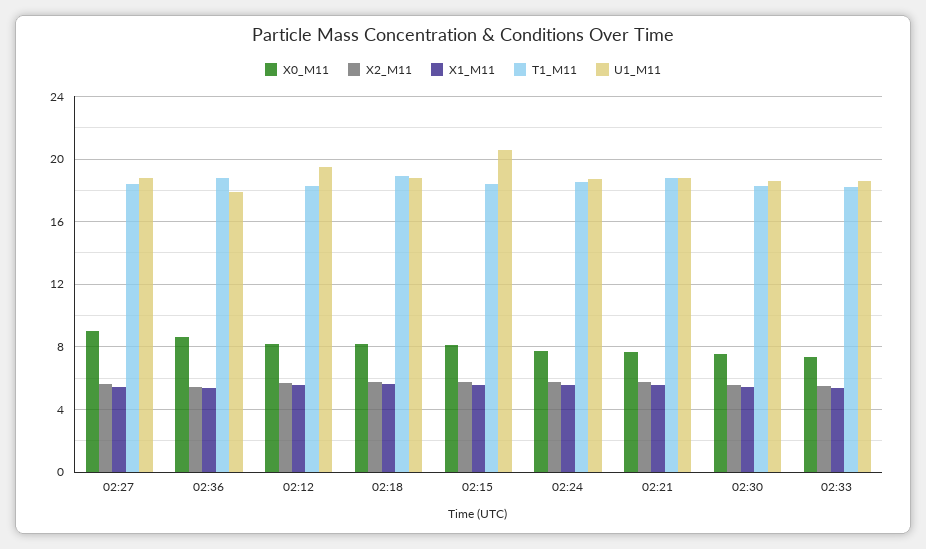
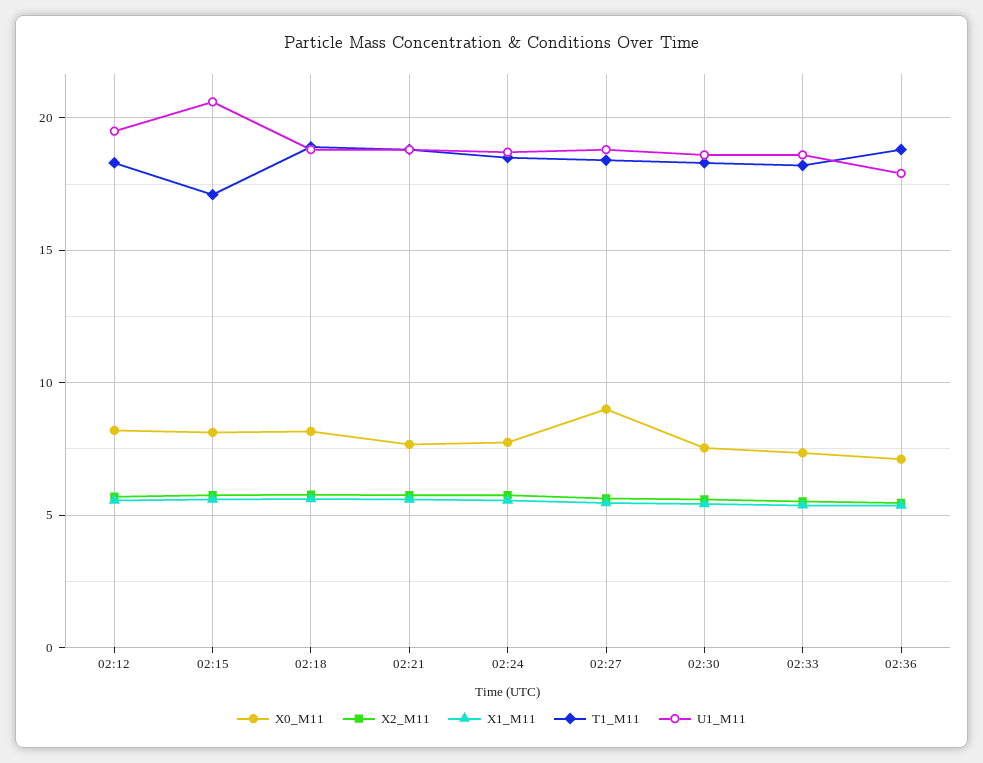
X0_M11, 02:36: 8.5 -> 7
T1_M11, 02:15: 18.5 -> 17

